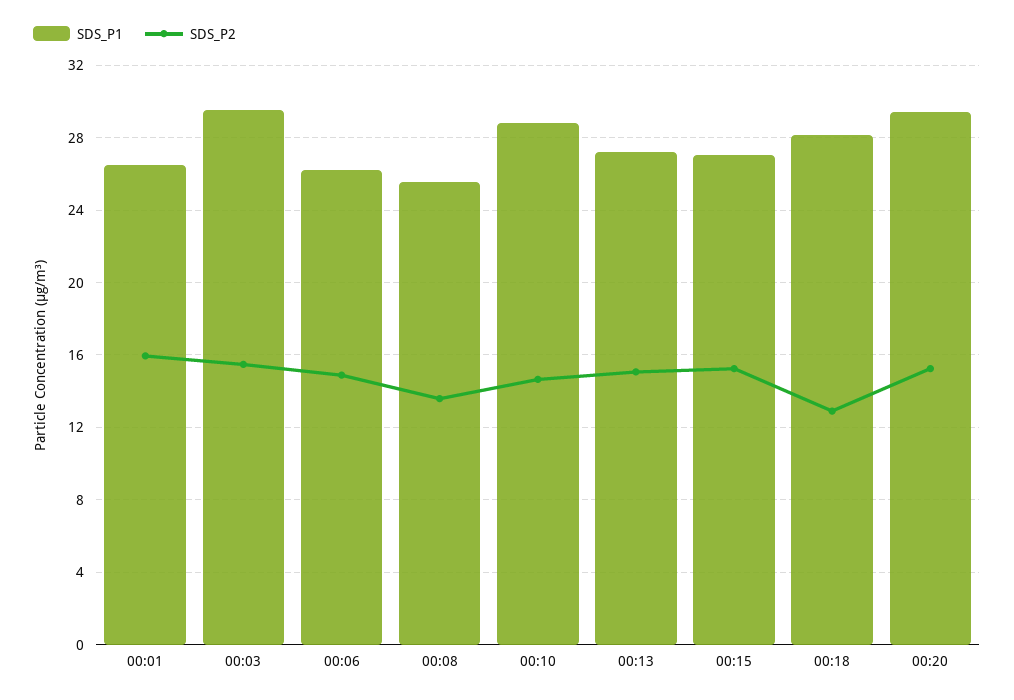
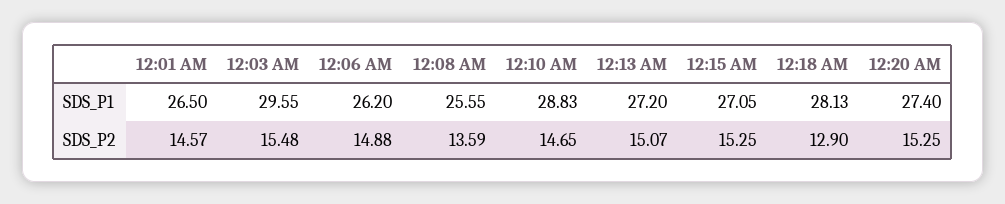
SDS_P2, 00:01: 16 -> 14.57
SDS_P1, 00:20: 29.5 -> 27.4

